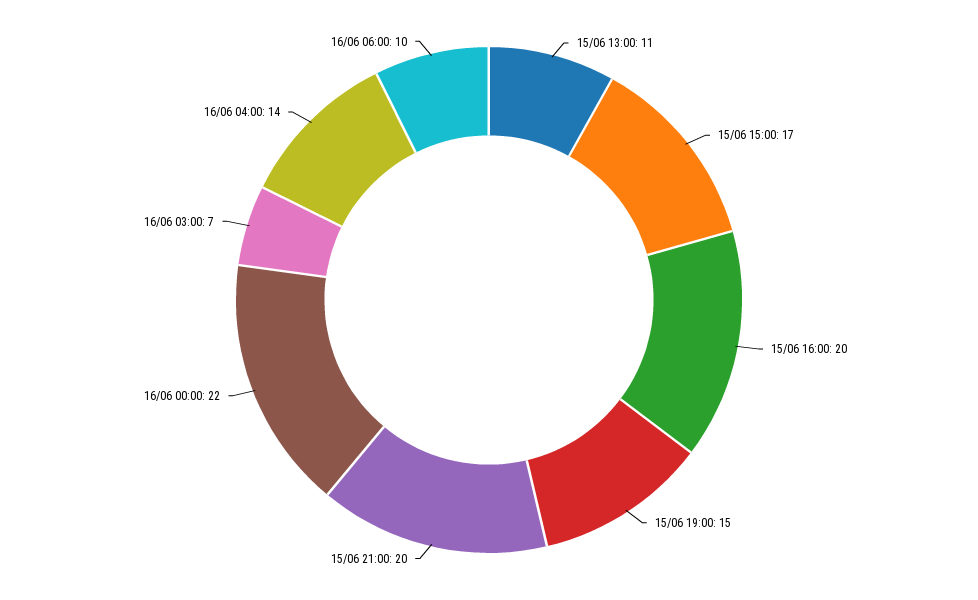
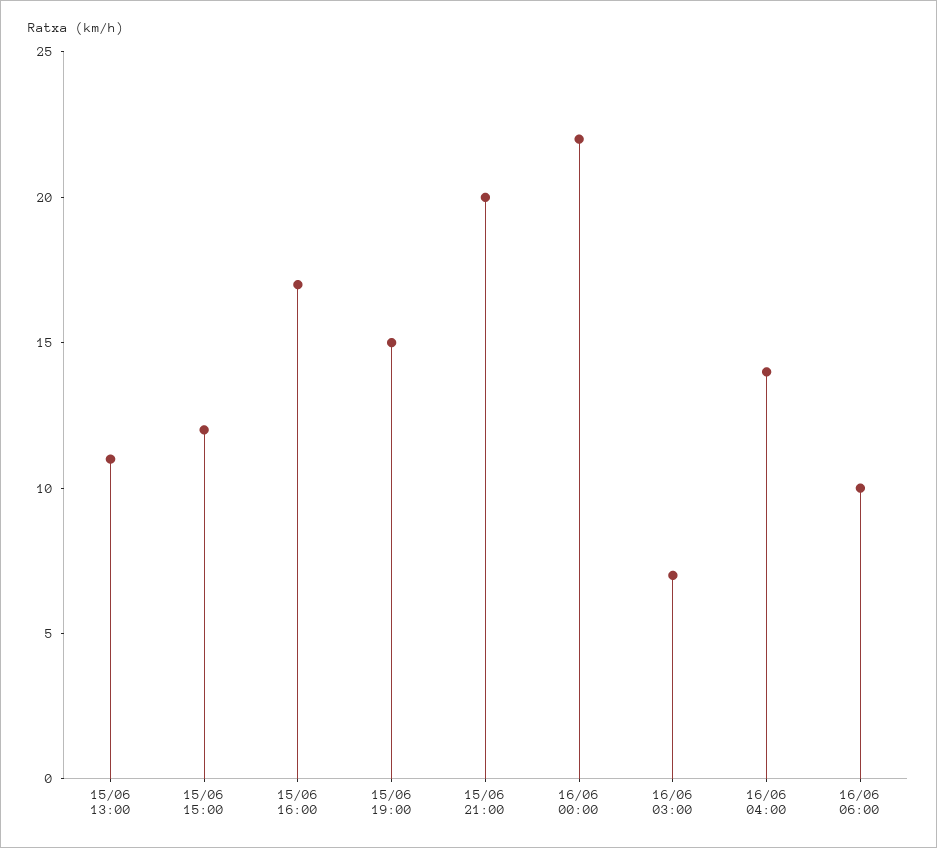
15/06 15:00: 17 -> 12
15/06 16:00: 20 -> 17

